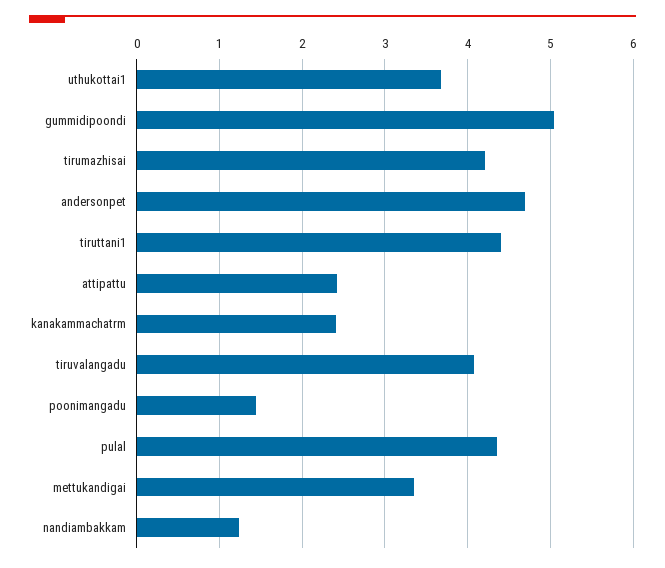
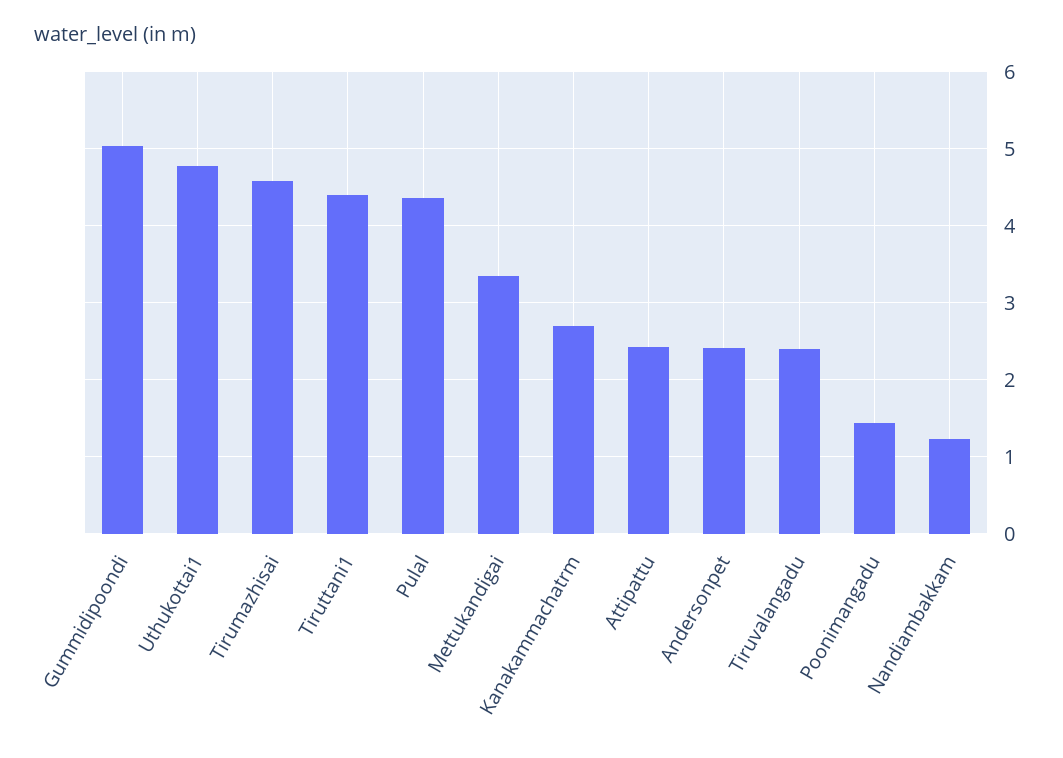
uthukottai1: 3.7 -> 4.8
tirumazhisai: 4.2 -> 4.6
andersonpet: 4.7 -> 2.4
kanakammachatrm: 2.4 -> 2.7
tiruvalangadu: 4.1 -> 2.4

